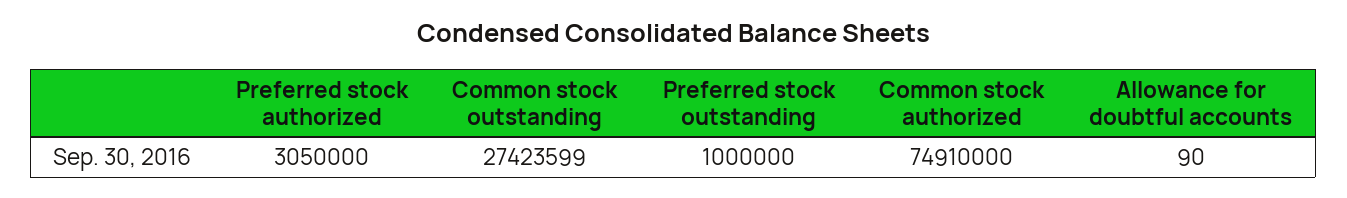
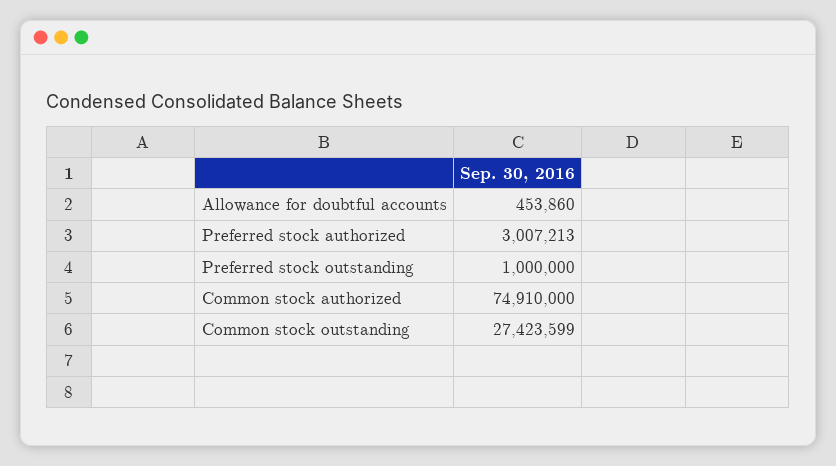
Preferred stock authorized: 3050000 -> 3007213
Allowance for doubtful accounts: 90 -> 453860

